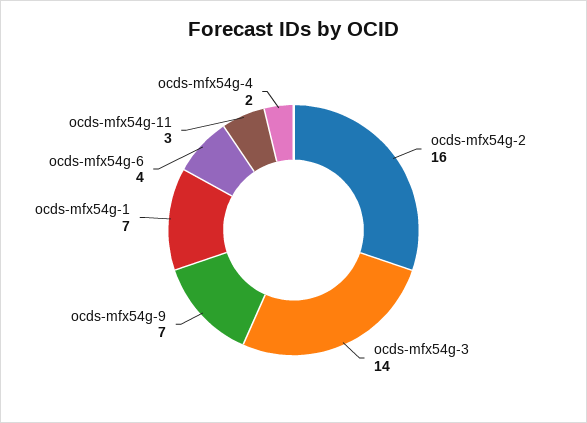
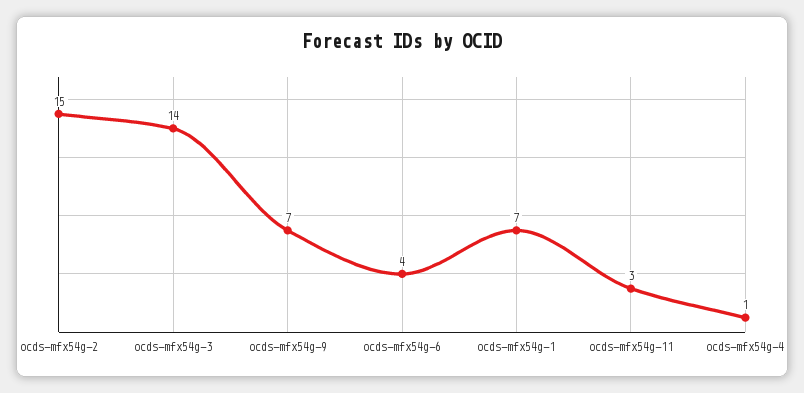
ocds-mfx54g-2: 16 -> 15
ocds-mfx54g-4: 2 -> 1

